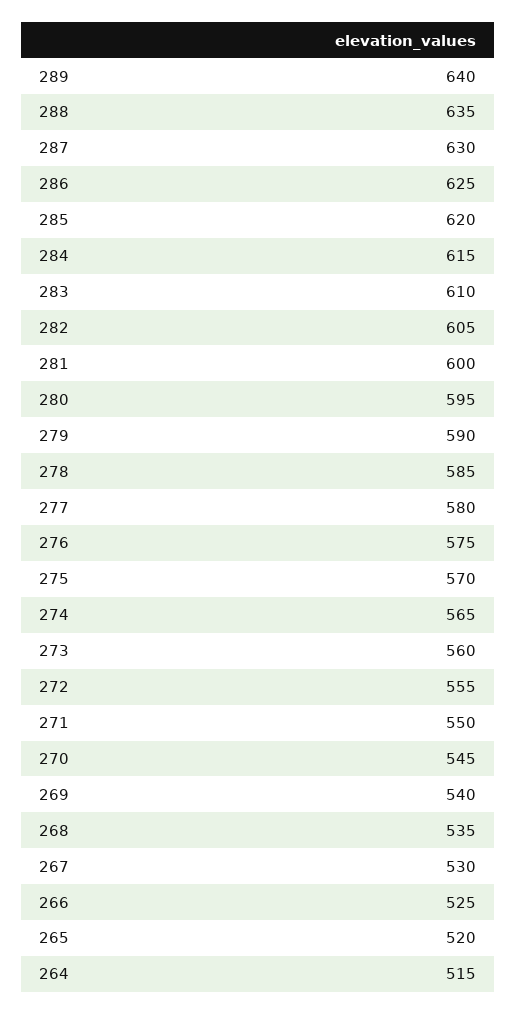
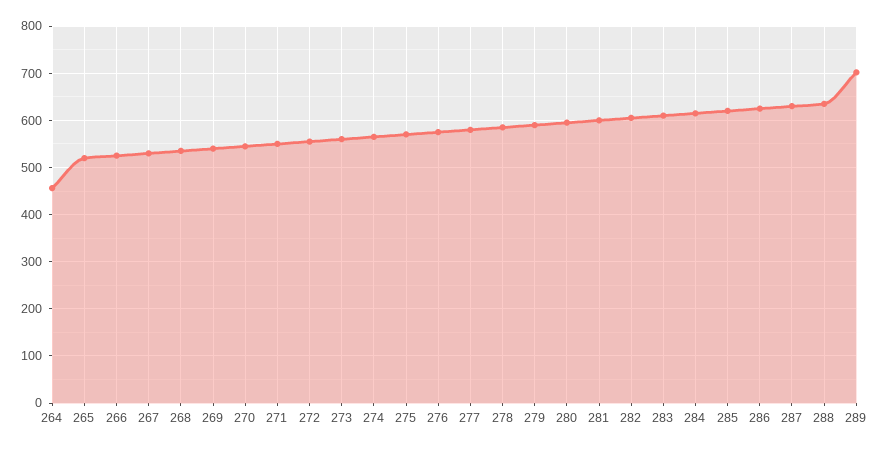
289: 640 -> 700
264: 515 -> 460

